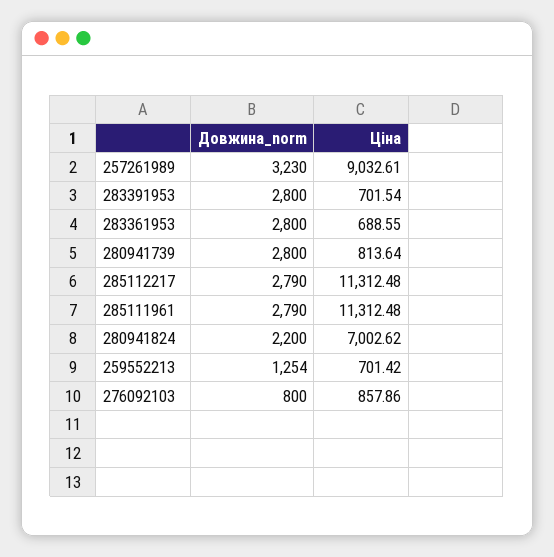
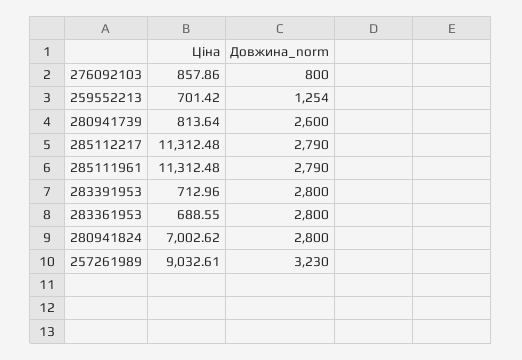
Ціна, 283391953: 701.54 -> 712.96
Довжина_norm, 280941739: 2800 -> 2600
Довжина_norm, 280941824: 2200 -> 2800

